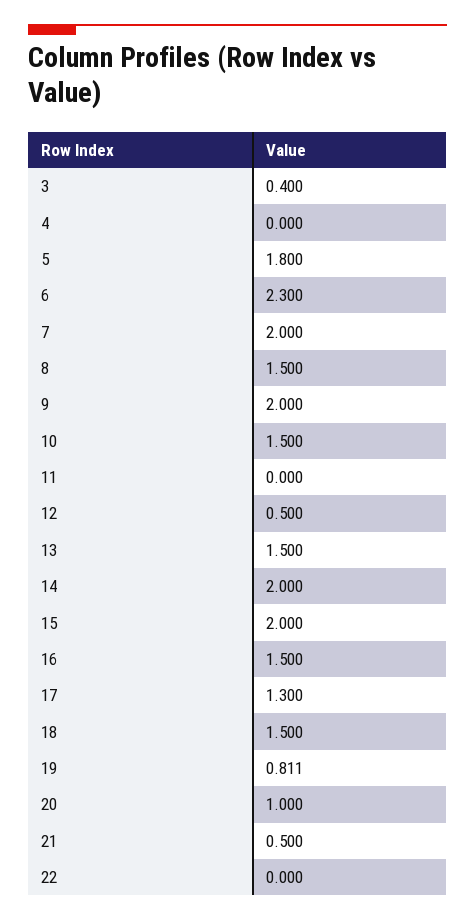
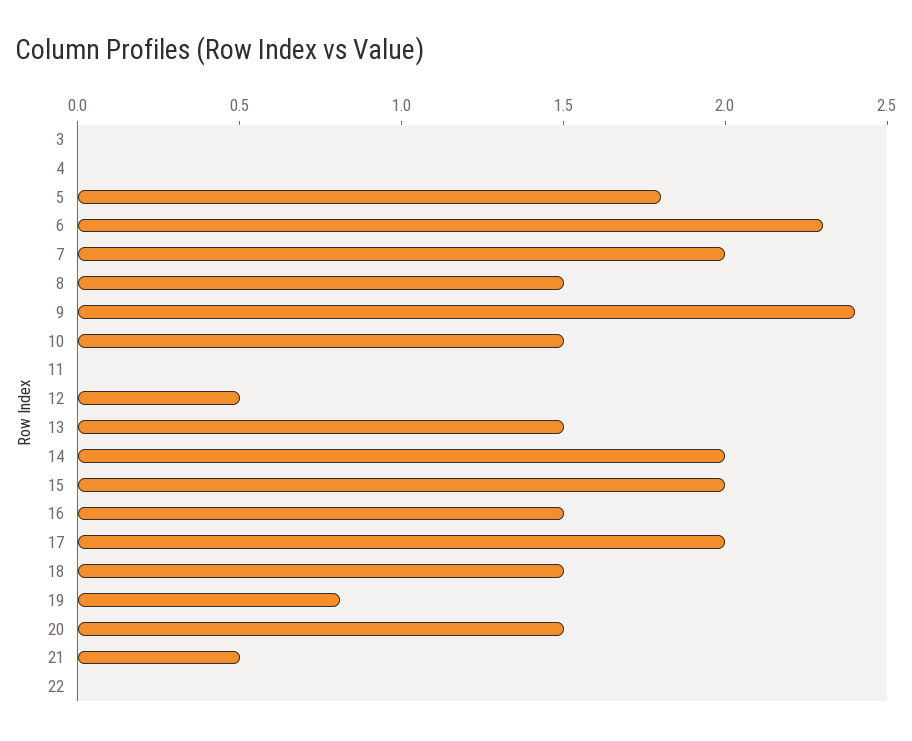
3: 0.4 -> 0
9: 2 -> 2.4
17: 1.3 -> 2
20: 1 -> 1.5

